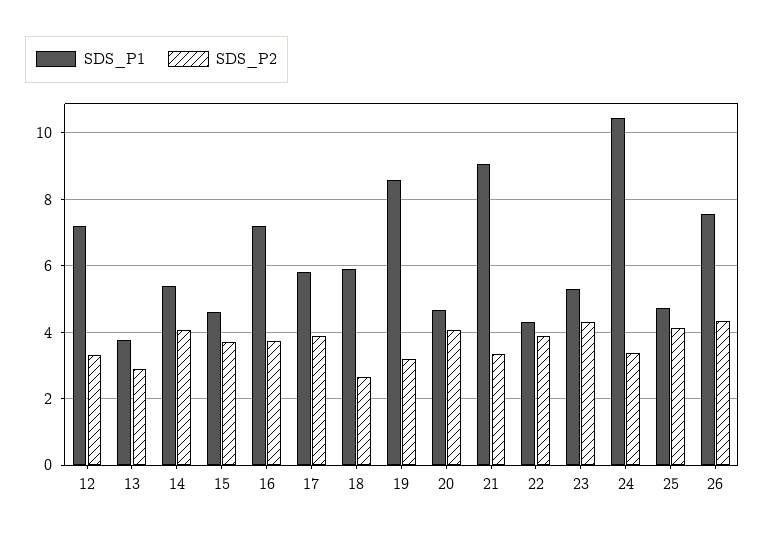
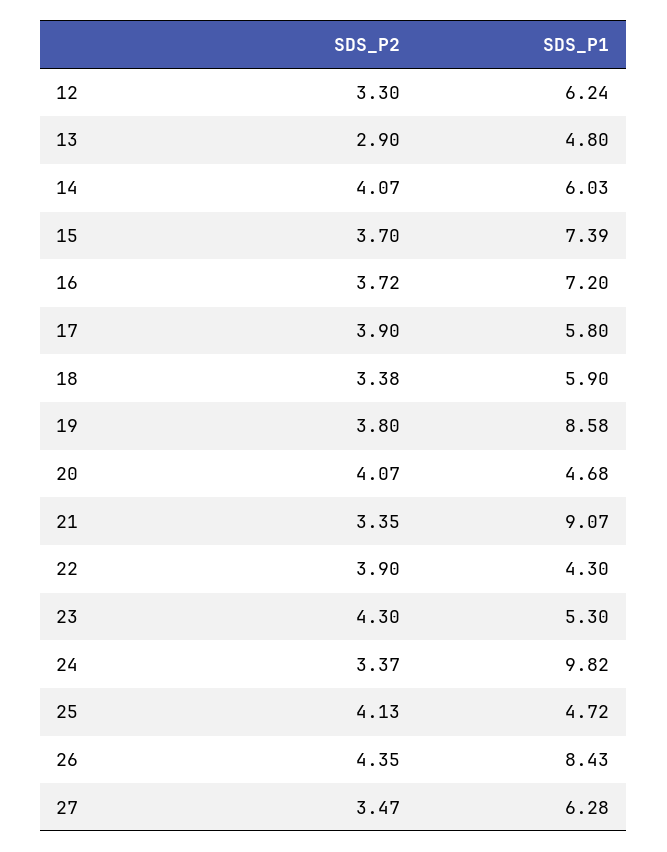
SDS_P1, 12: 7.2 -> 6.24
SDS_P1, 13: 3.8 -> 4.8
SDS_P1, 14: 5.4 -> 6.03
SDS_P1, 15: 4.6 -> 7.39
SDS_P2, 18: 2.6 -> 3.38
SDS_P2, 19: 3.2 -> 3.8
SDS_P1, 24: 10.4 -> 9.82
SDS_P1, 26: 7.6 -> 8.43
SDS_P2, 27: none -> 3.47
SDS_P1, 27: none -> 6.28

